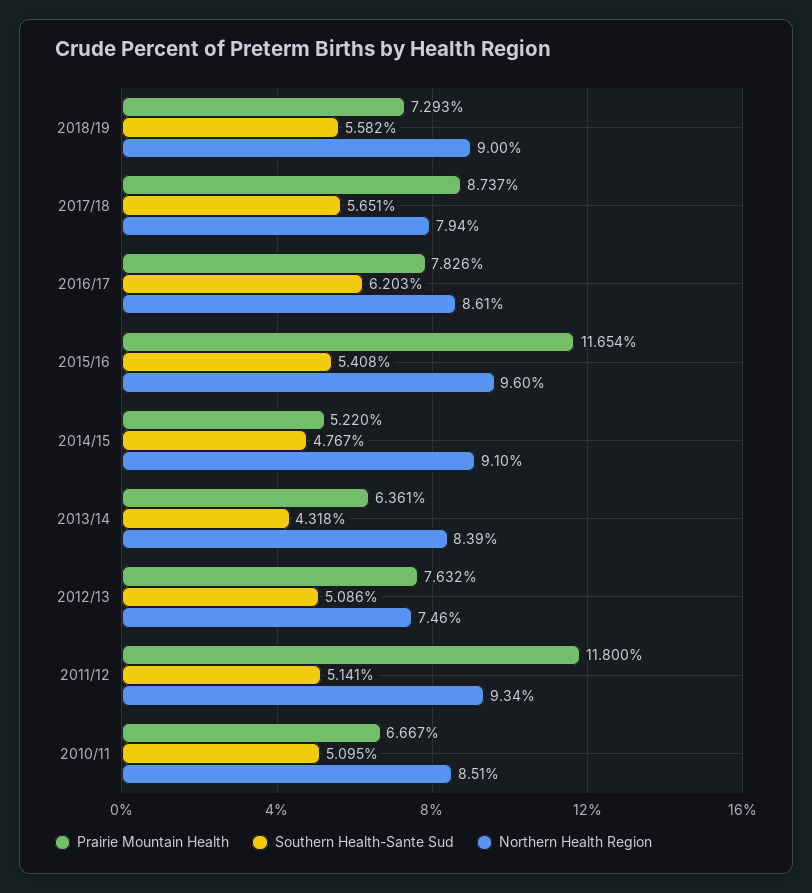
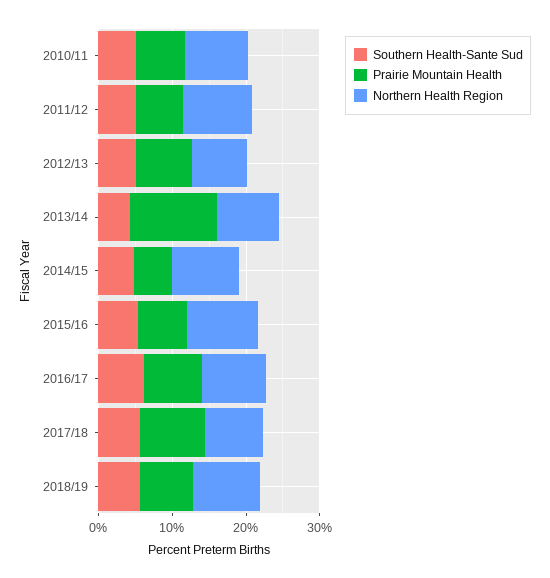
Prairie Mountain Health, 2015/16: 11.654 -> 6
Prairie Mountain Health, 2013/14: 6.361 -> 12
Prairie Mountain Health, 2011/12: 11.8 -> 6

